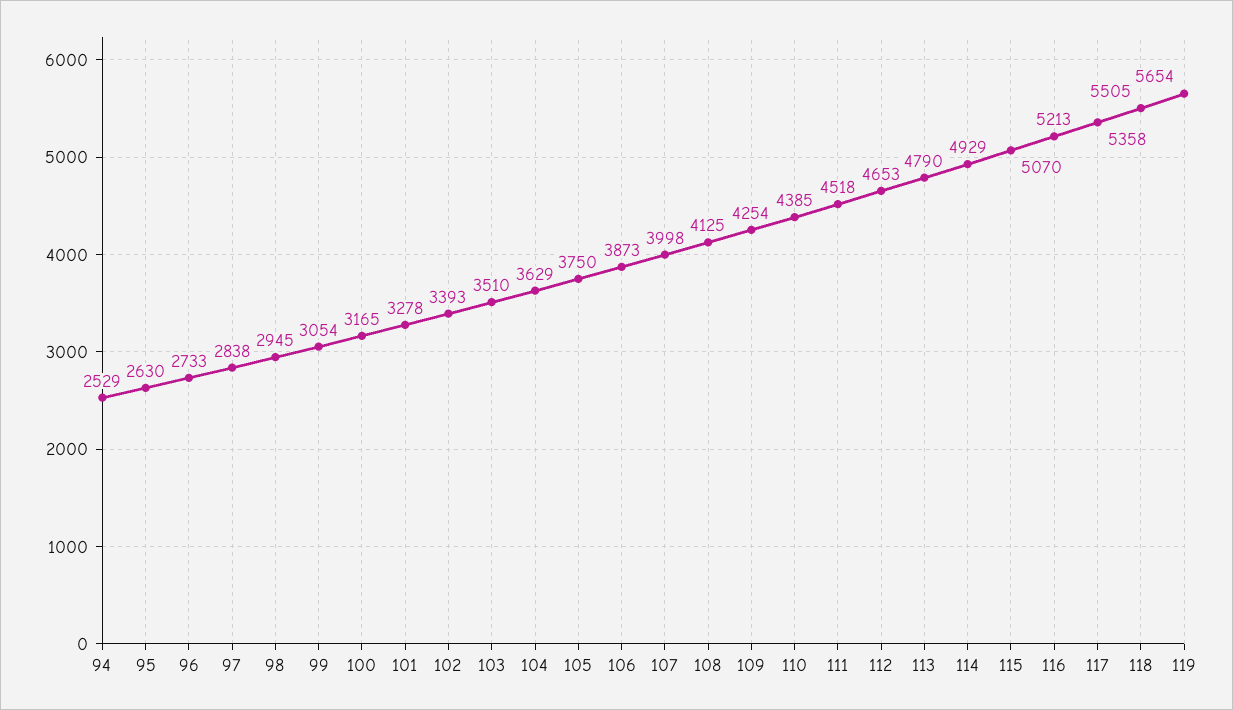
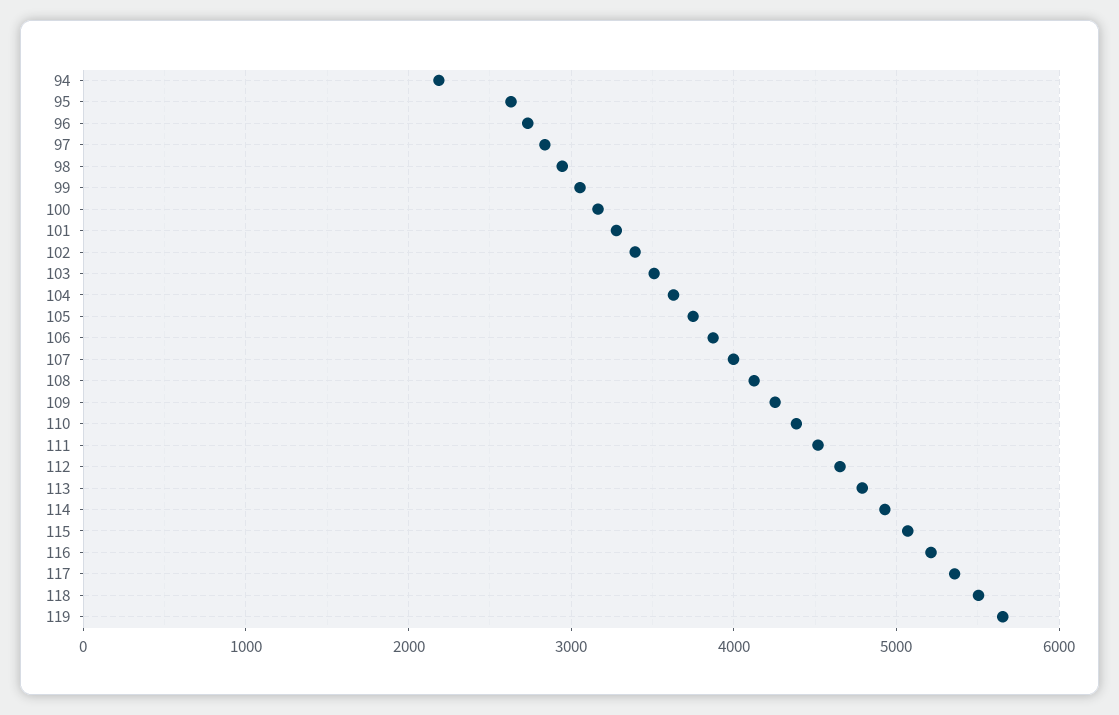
94: 2529 -> 2200

